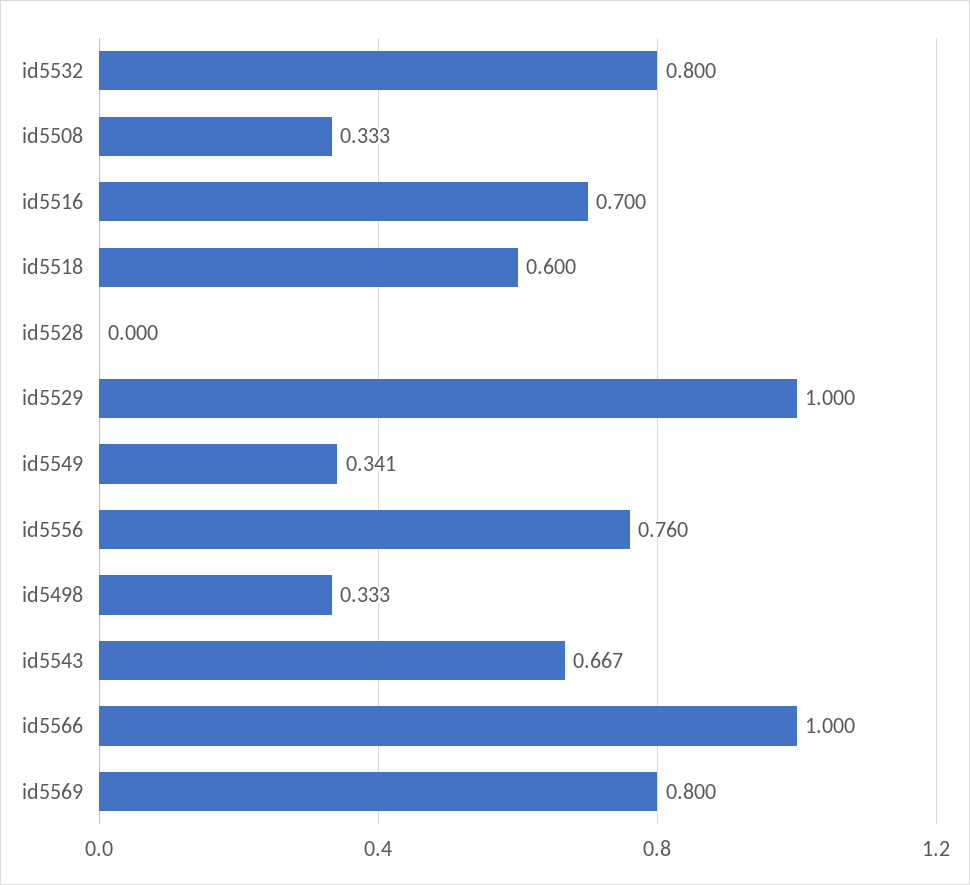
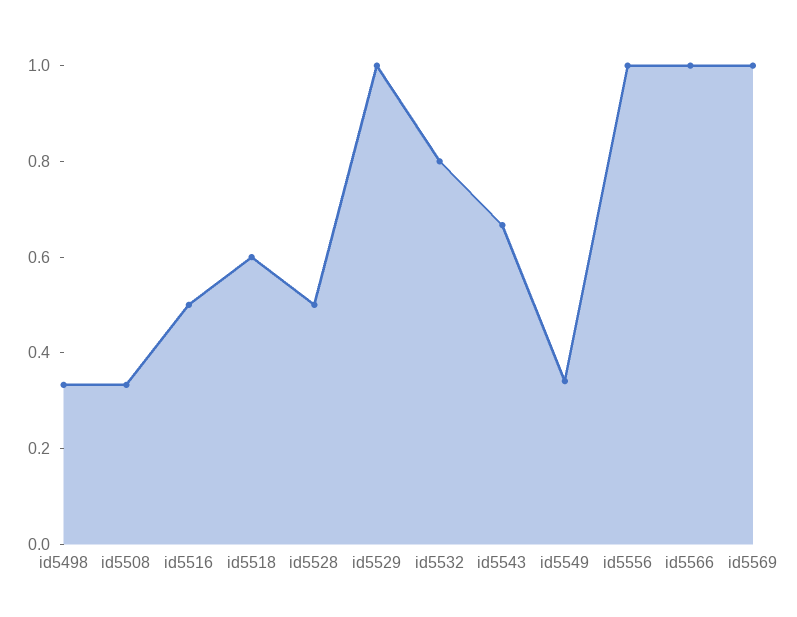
id5516: 0.7 -> 0.5
id5528: 0 -> 0.5
id5556: 0.76 -> 1
id5569: 0.8 -> 1

